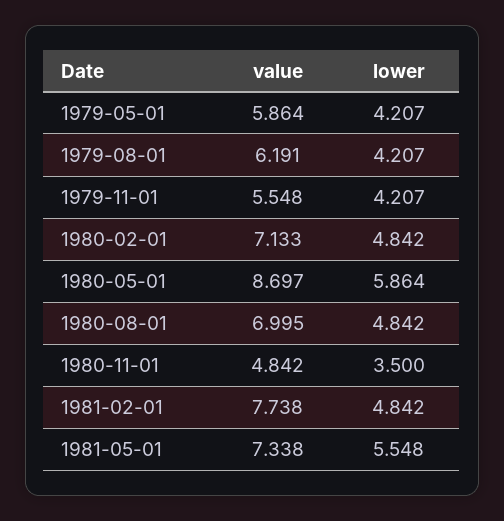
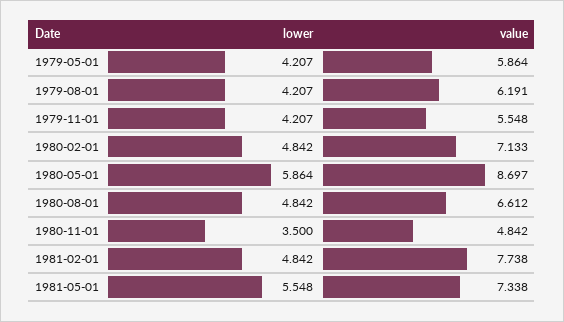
value, 1980-08-01: 6.995 -> 6.612

